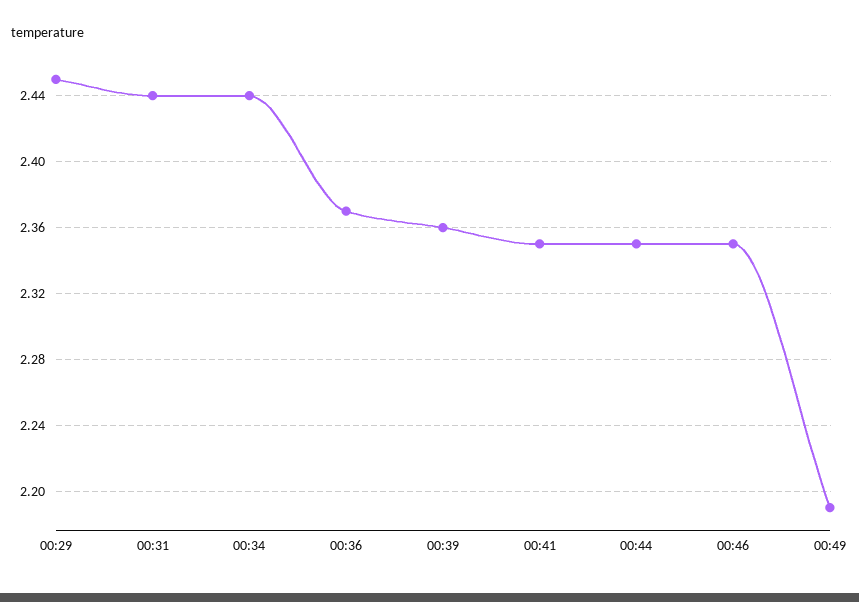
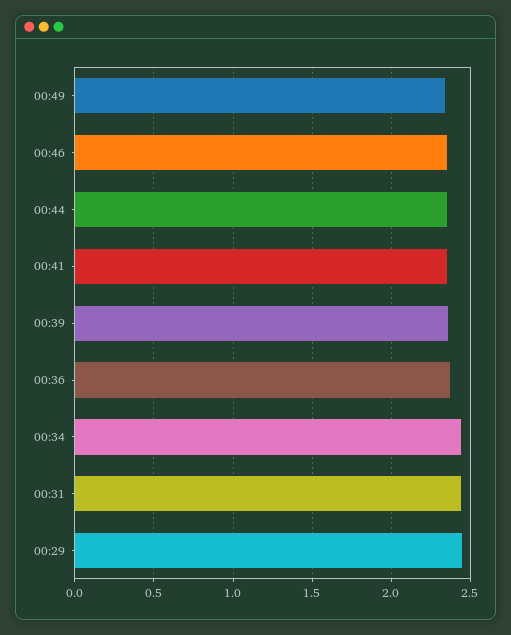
00:49: 2.19 -> 2.35

